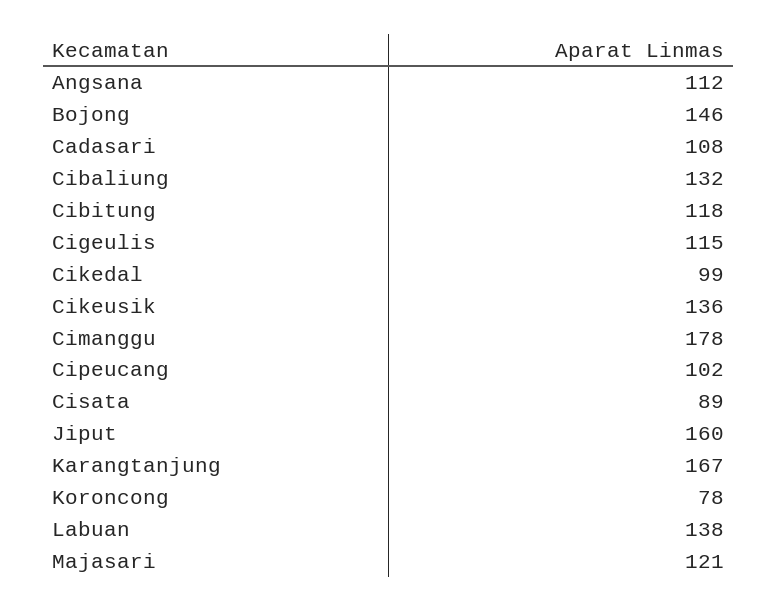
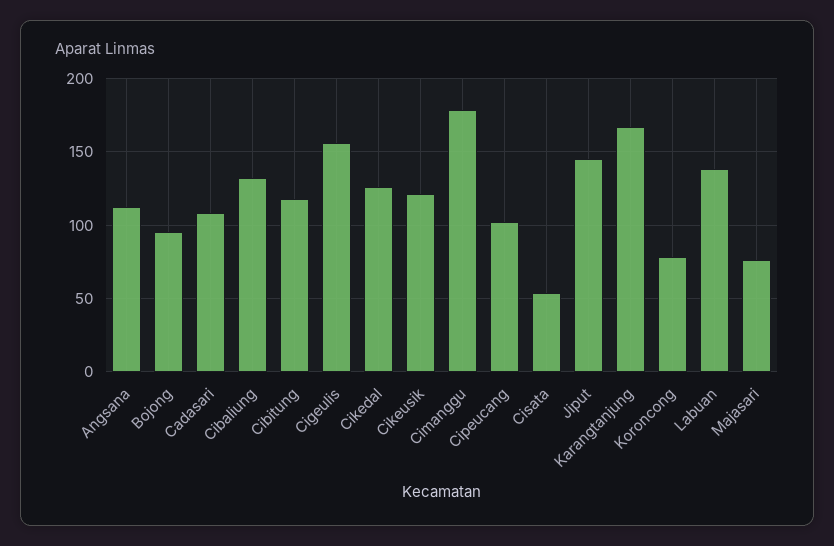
Bojong: 146 -> 95
Cigeulis: 115 -> 155
Cikedal: 99 -> 125
Cikeusik: 136 -> 120
Cisata: 89 -> 55
Jiput: 160 -> 145
Majasari: 121 -> 75

